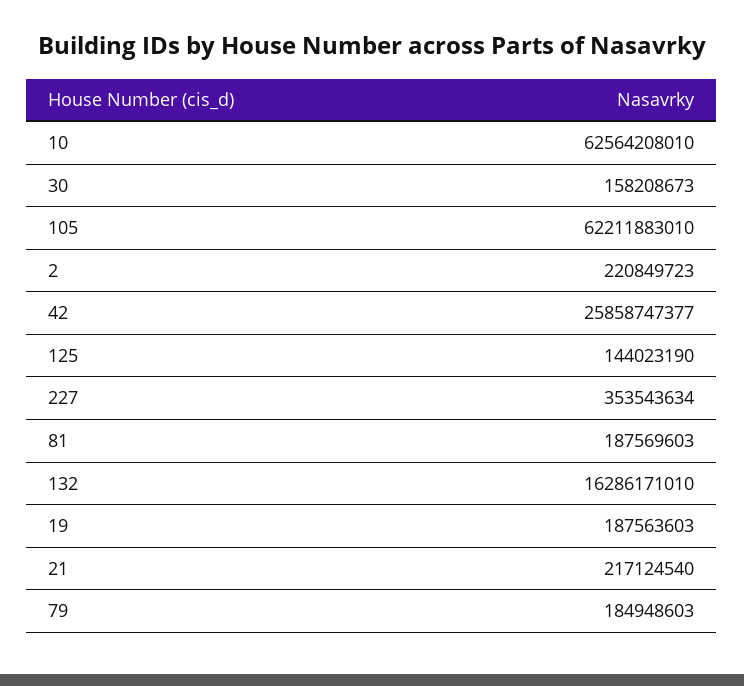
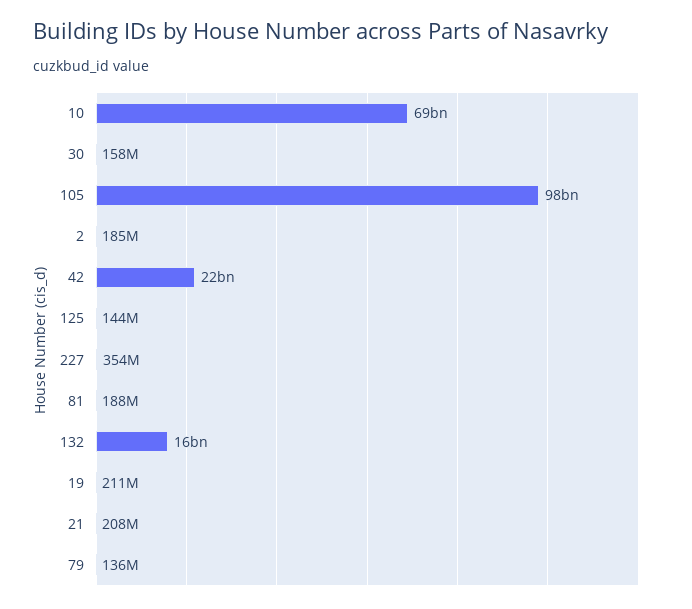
10: 62564208010 -> 69000000000
105: 62211883010 -> 98000000000
2: 220849723 -> 185000000
42: 25858747377 -> 22000000000
19: 187563603 -> 211000000
21: 217124540 -> 208000000
79: 184948603 -> 136000000

